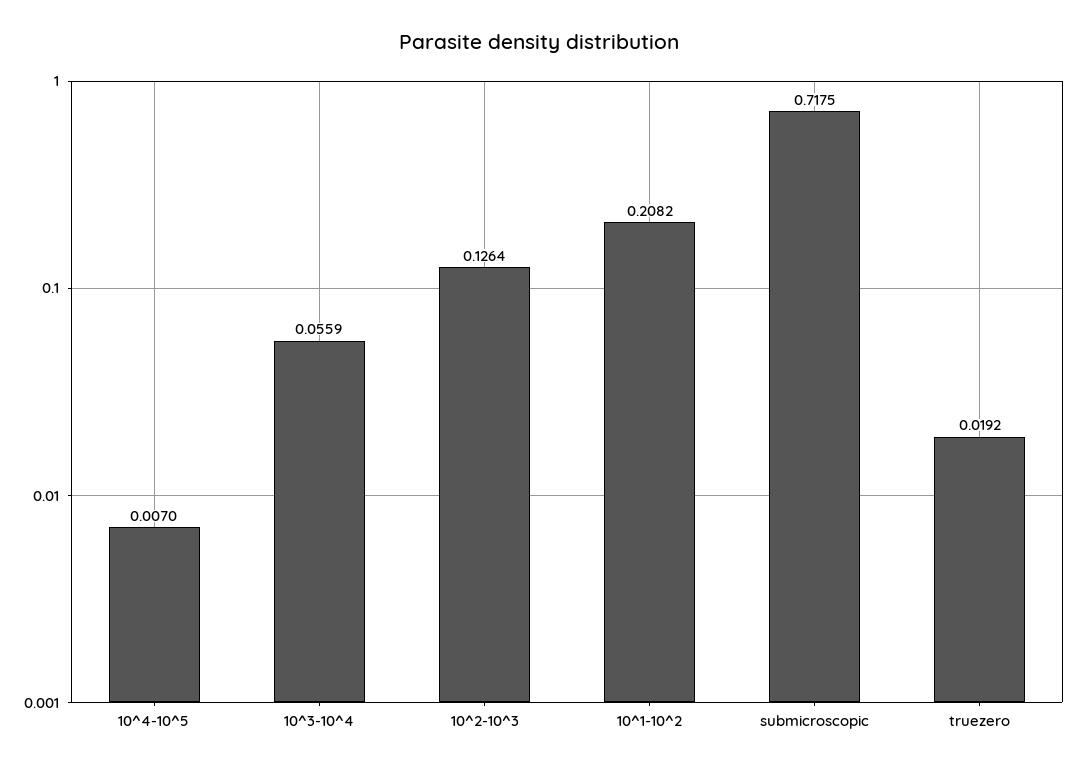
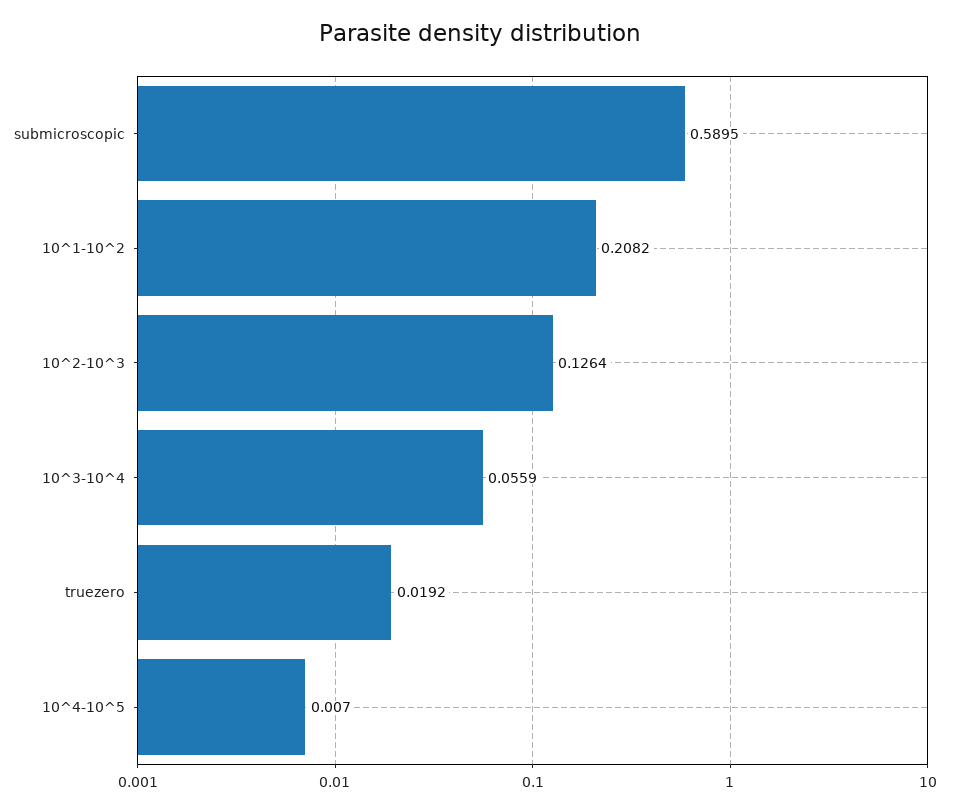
submicroscopic: 0.7175 -> 0.5895

